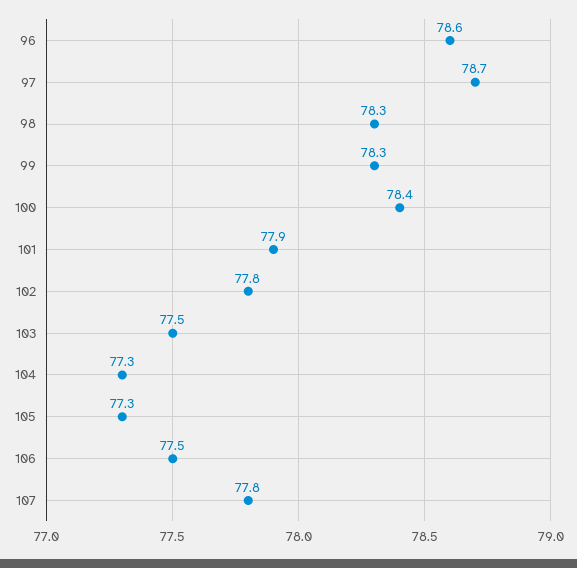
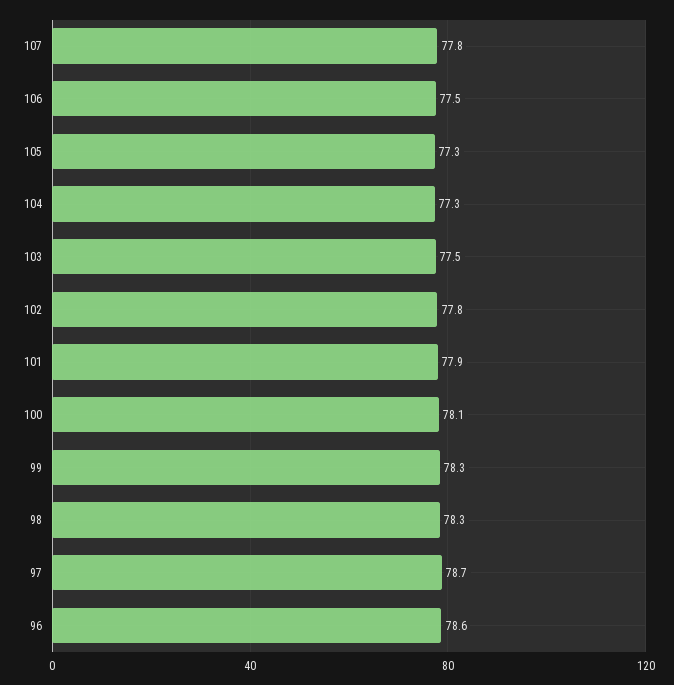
100: 78.4 -> 78.1

